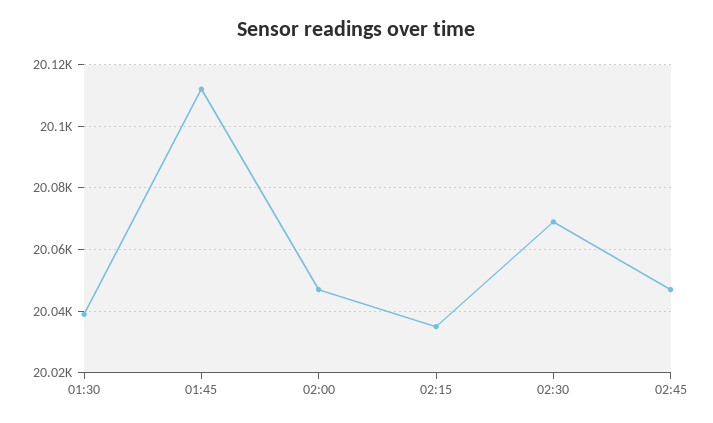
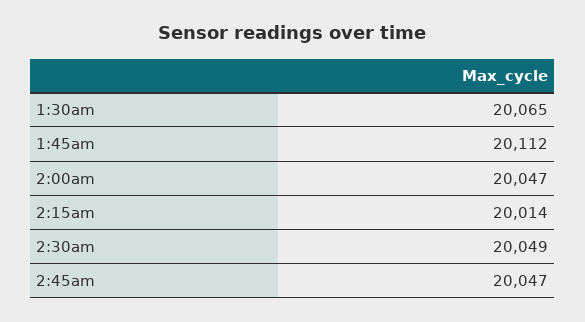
01:30: 20040 -> 20065
02:15: 20035 -> 20014
02:30: 20070 -> 20049

